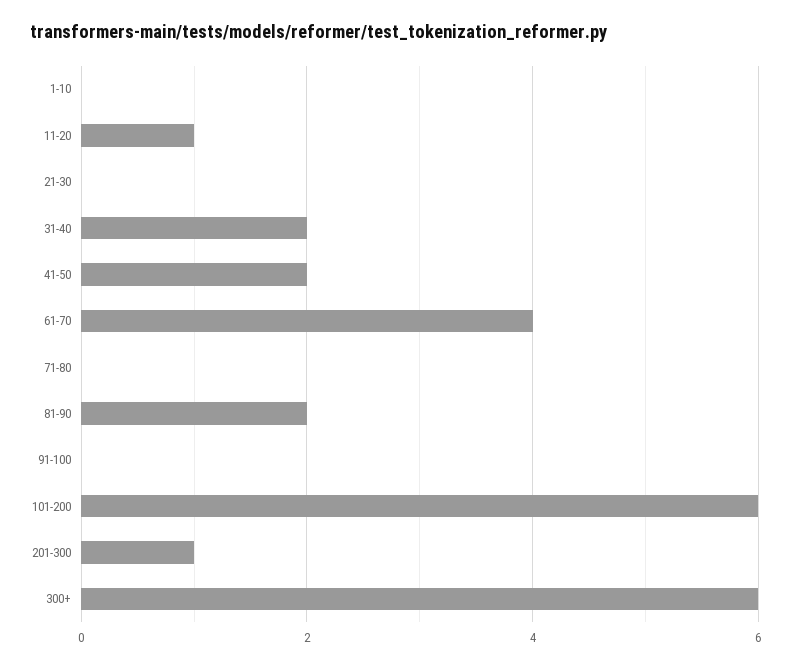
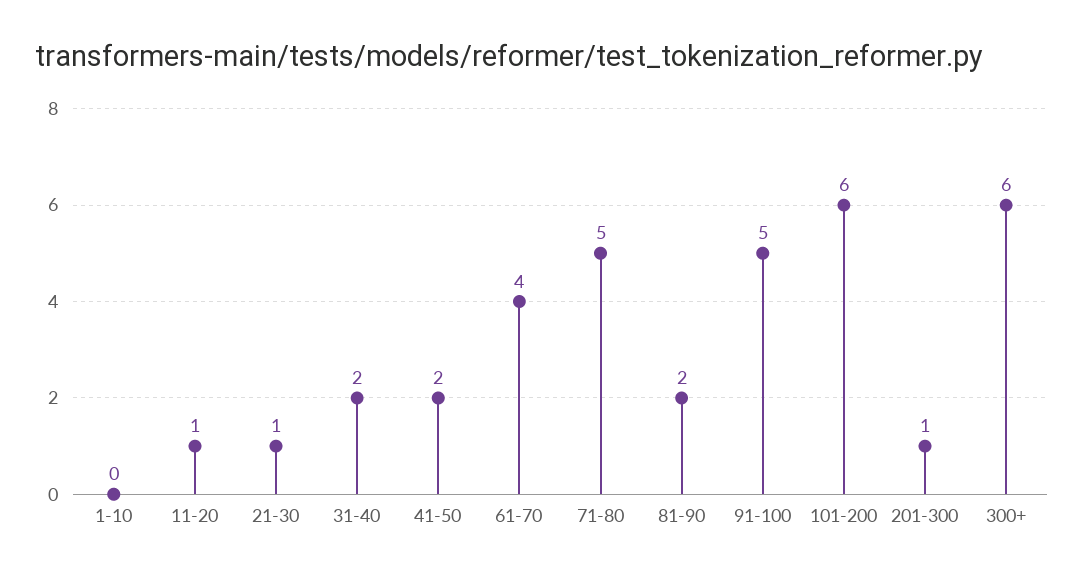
21-30: 0 -> 1
71-80: 0 -> 5
91-100: 0 -> 5

